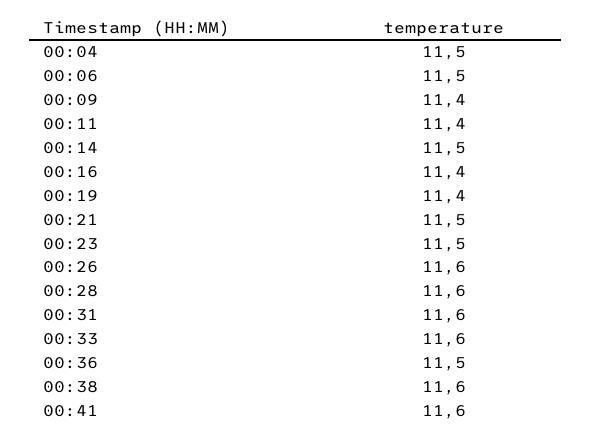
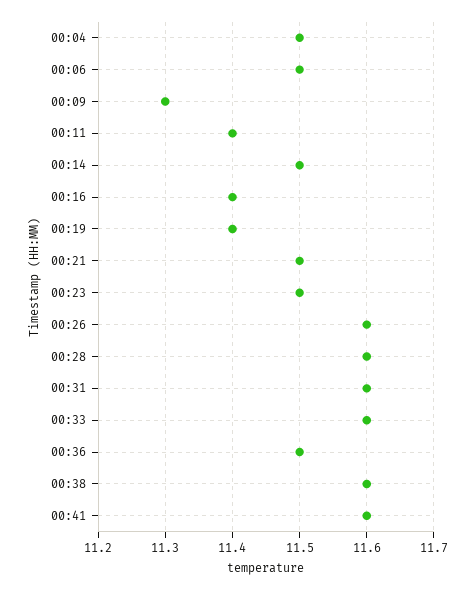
00:09: 11.4 -> 11.3

